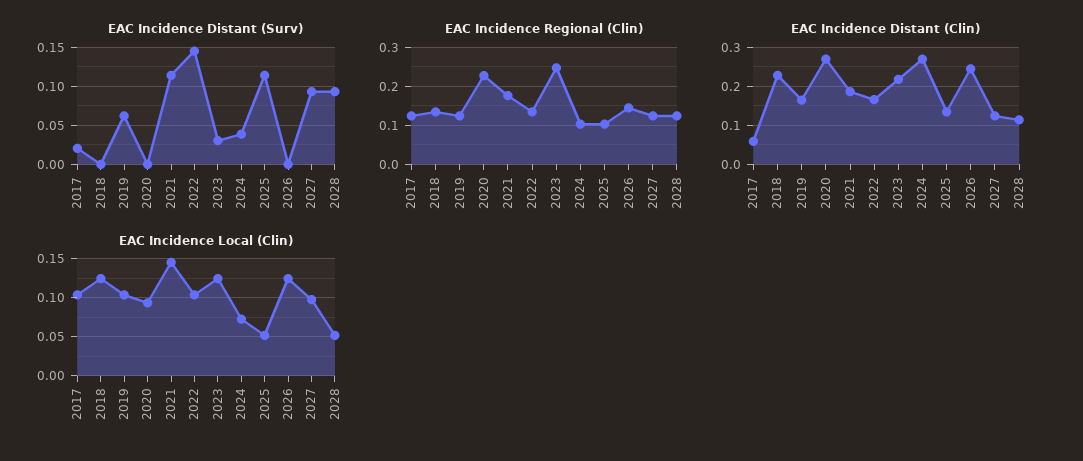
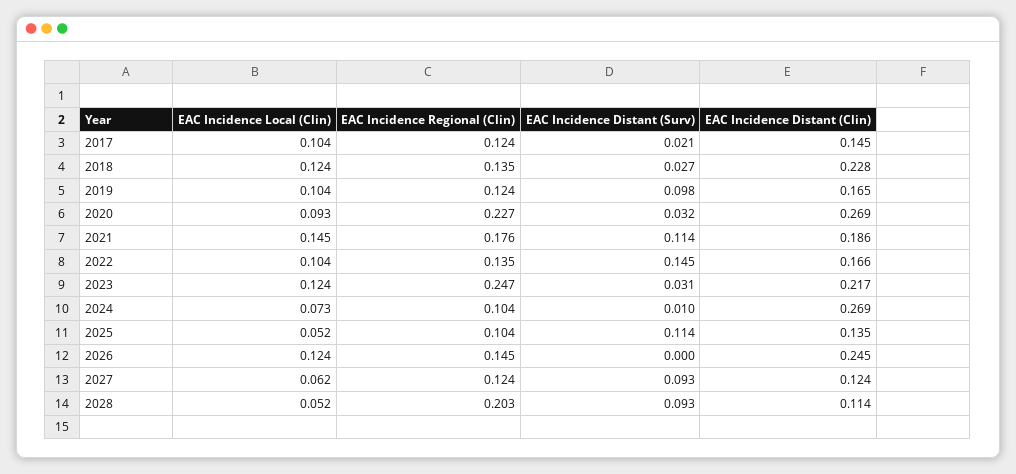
EAC Incidence Distant (Surv), 2018: 0 -> 0.027
EAC Incidence Distant (Surv), 2019: 0.06 -> 0.098
EAC Incidence Distant (Surv), 2020: 0 -> 0.032
EAC Incidence Distant (Surv), 2024: 0.04 -> 0.01
EAC Incidence Regional (Clin), 2028: 0.12 -> 0.203
EAC Incidence Distant (Clin), 2017: 0.06 -> 0.145
EAC Incidence Local (Clin), 2027: 0.1 -> 0.062

